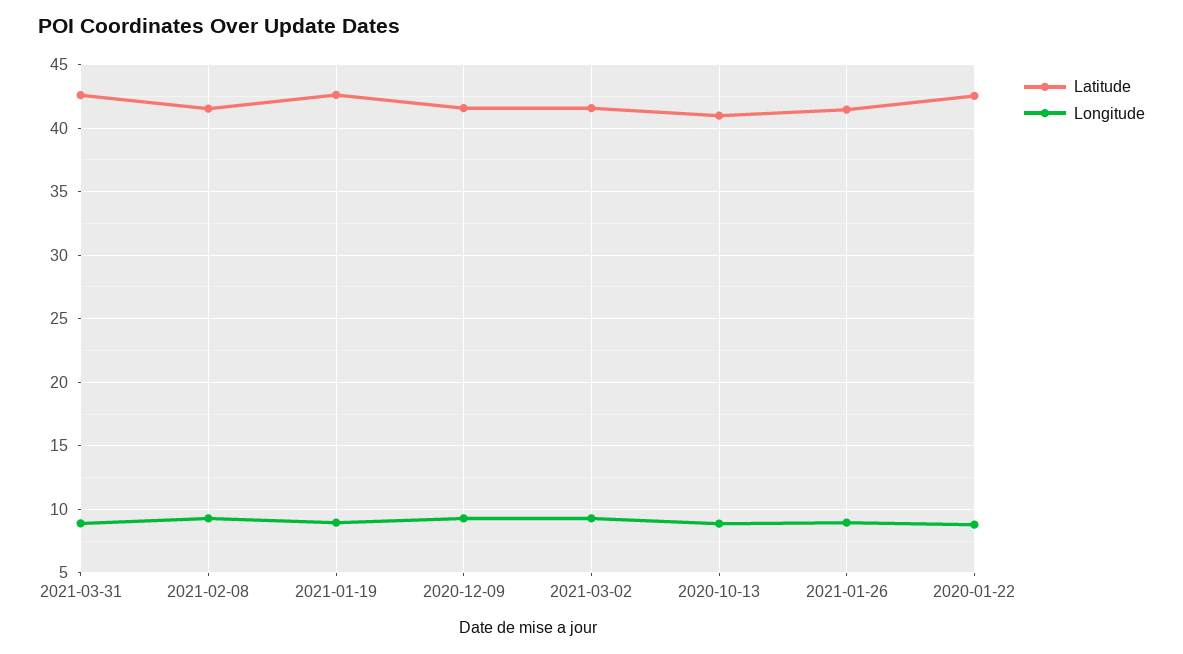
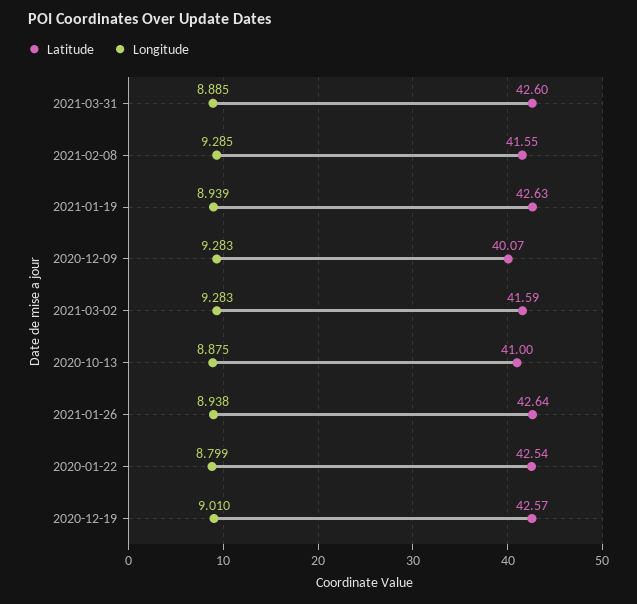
Latitude, 2020-12-09: 41.5 -> 40.07
Latitude, 2021-01-26: 41.5 -> 42.64
Latitude, 2020-12-19: none -> 42.57
Longitude, 2020-12-19: none -> 9.01

